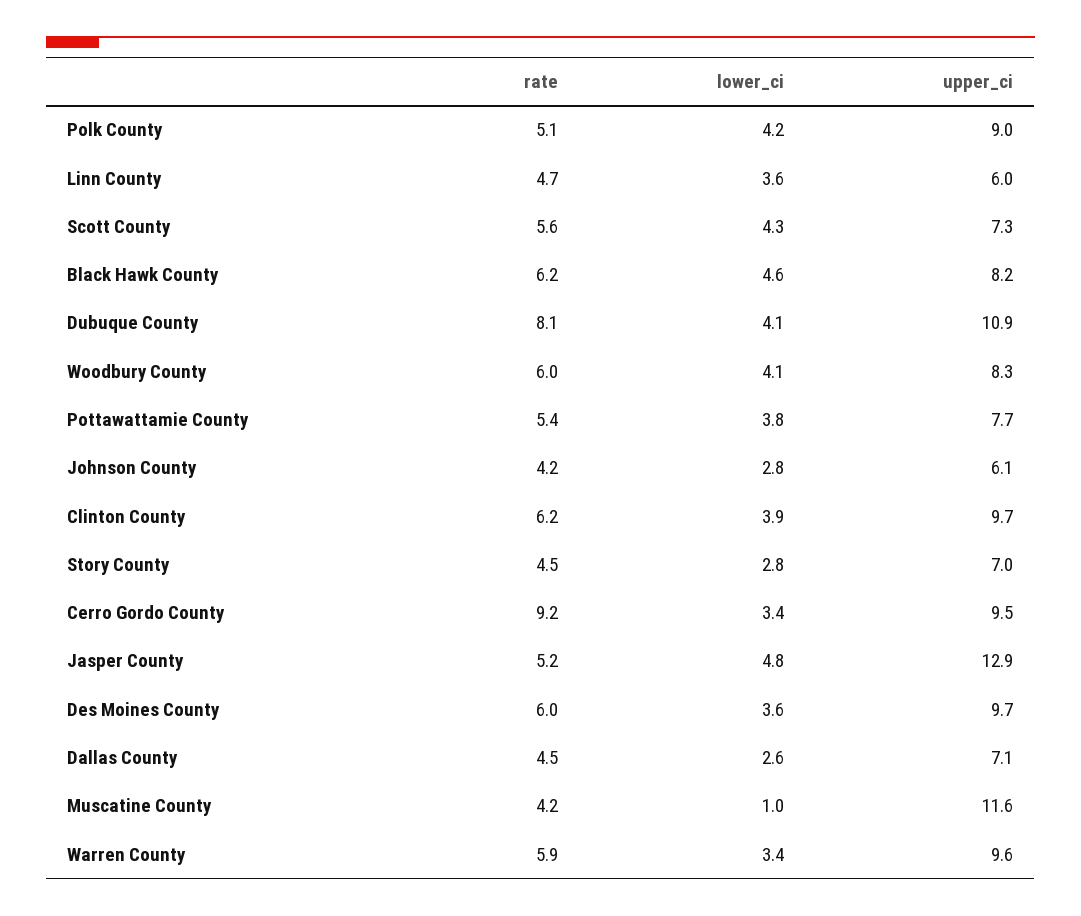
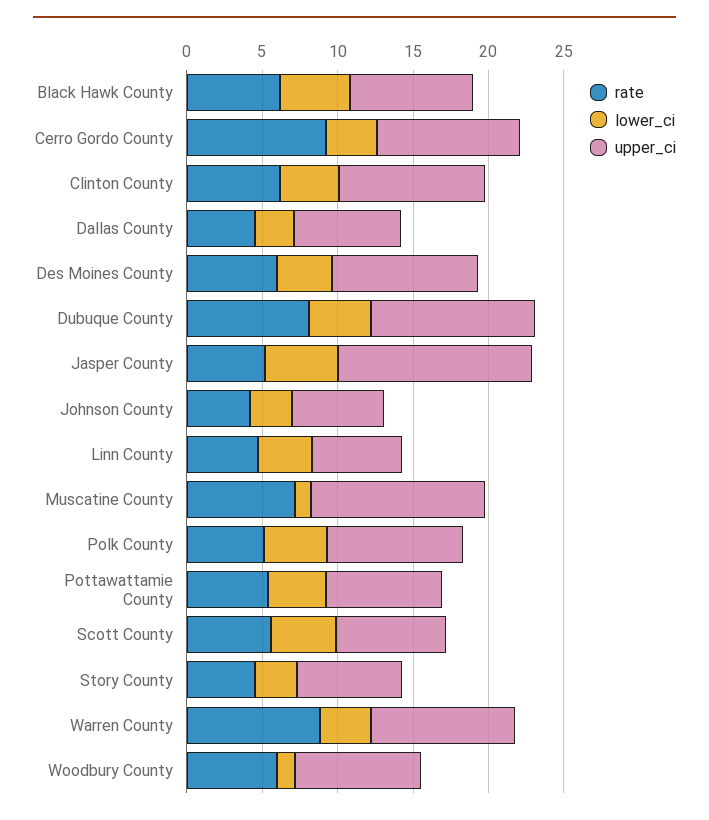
lower_ci, Woodbury County: 4.1 -> 1
rate, Muscatine County: 4.2 -> 7
rate, Warren County: 5.9 -> 9

